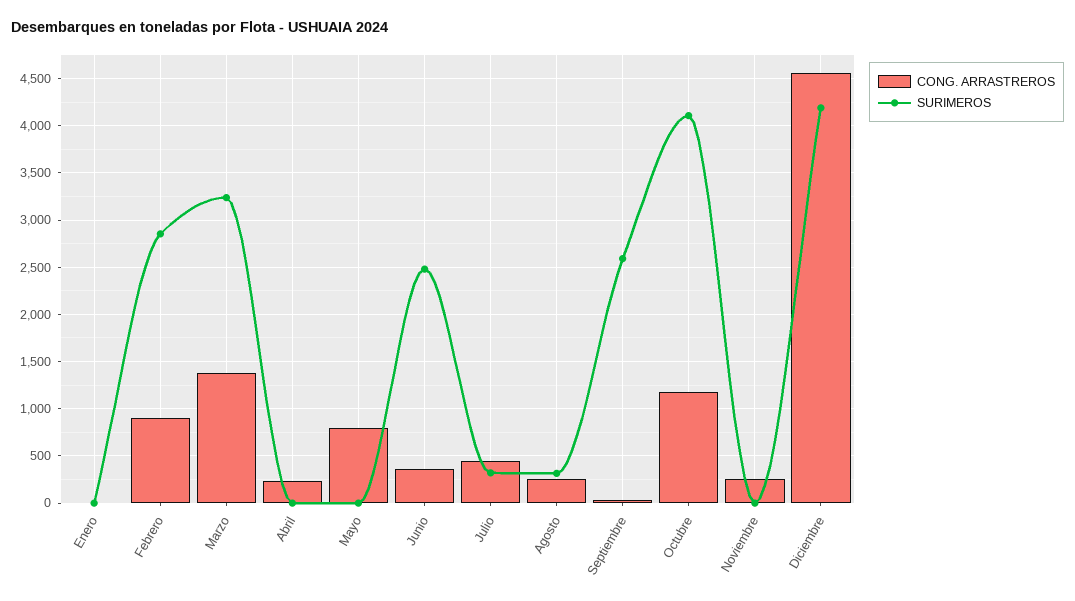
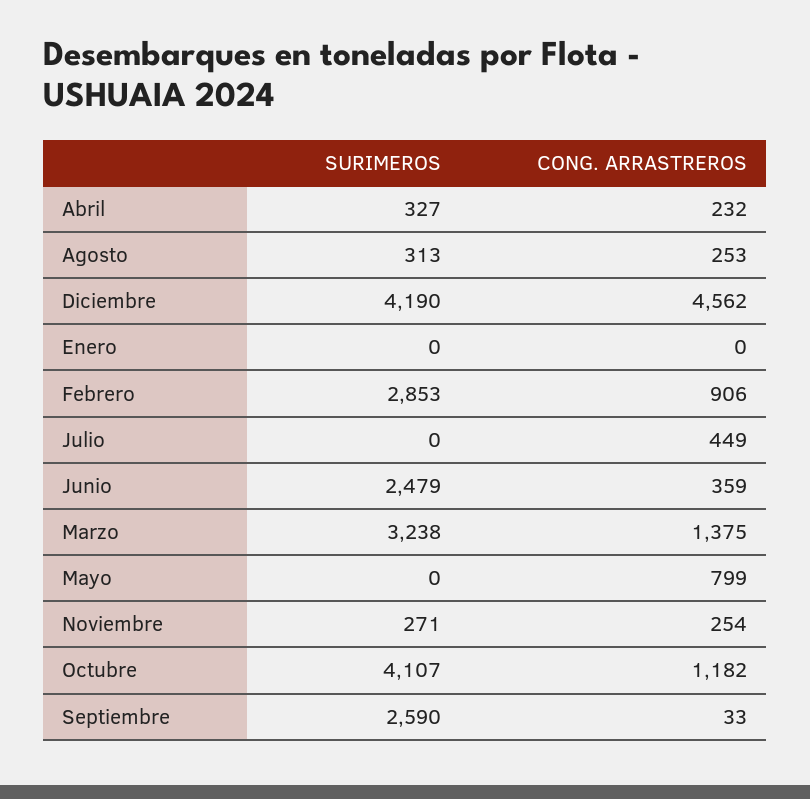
SURIMEROS, Abril: 0 -> 327
SURIMEROS, Julio: 300 -> 0
SURIMEROS, Noviembre: 0 -> 271

